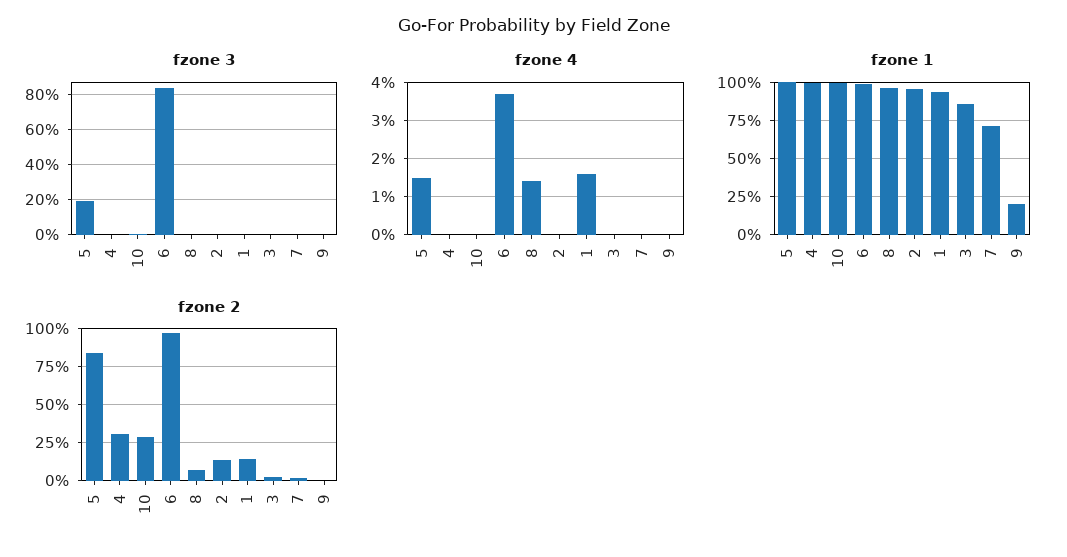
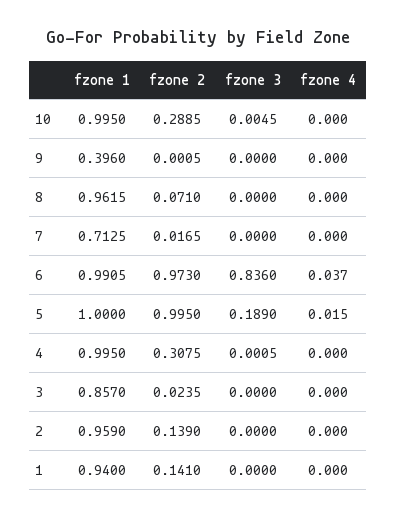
fzone 4, 8: 0.015 -> 0
fzone 4, 1: 0.015 -> 0
fzone 1, 9: 0.2 -> 0.396
fzone 2, 5: 0.85 -> 0.995

